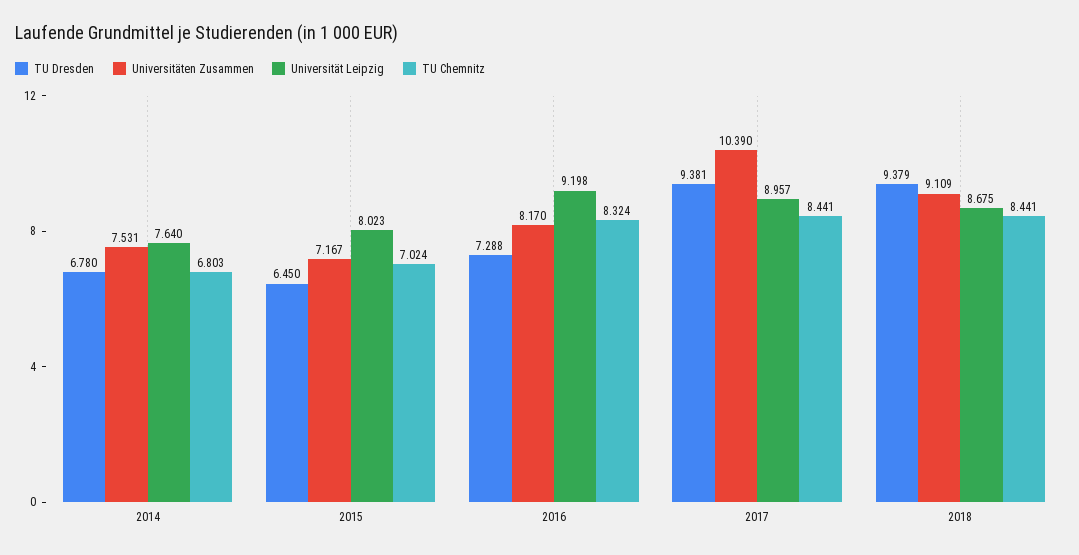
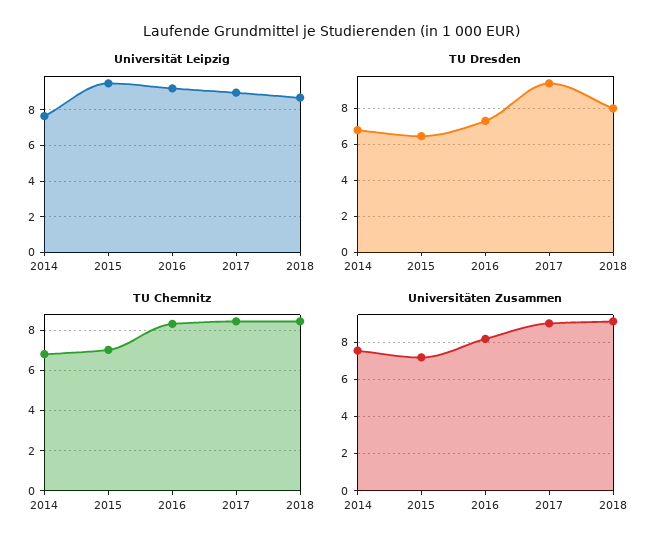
Universität Leipzig, 2015: 8.023 -> 9.5
Universitäten Zusammen, 2017: 10.39 -> 9
TU Dresden, 2018: 9.379 -> 8

